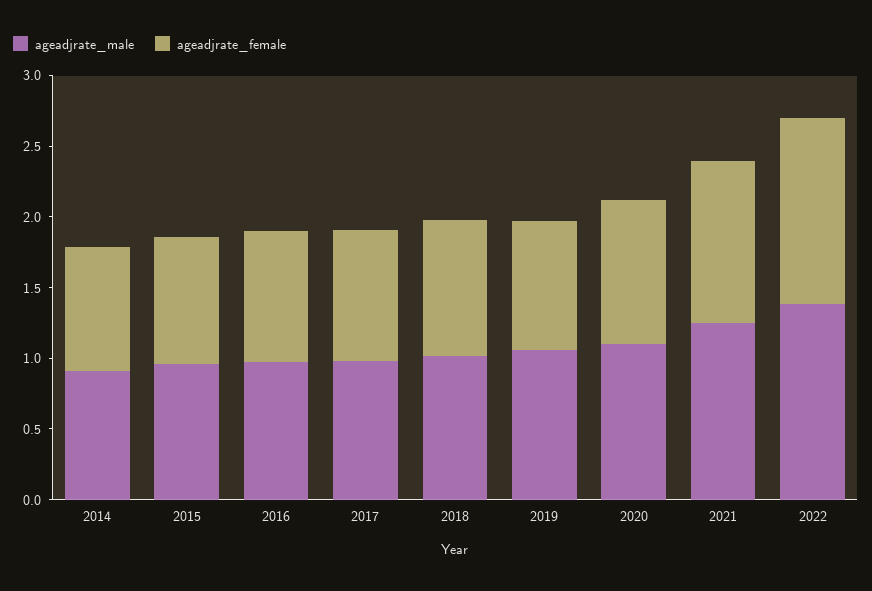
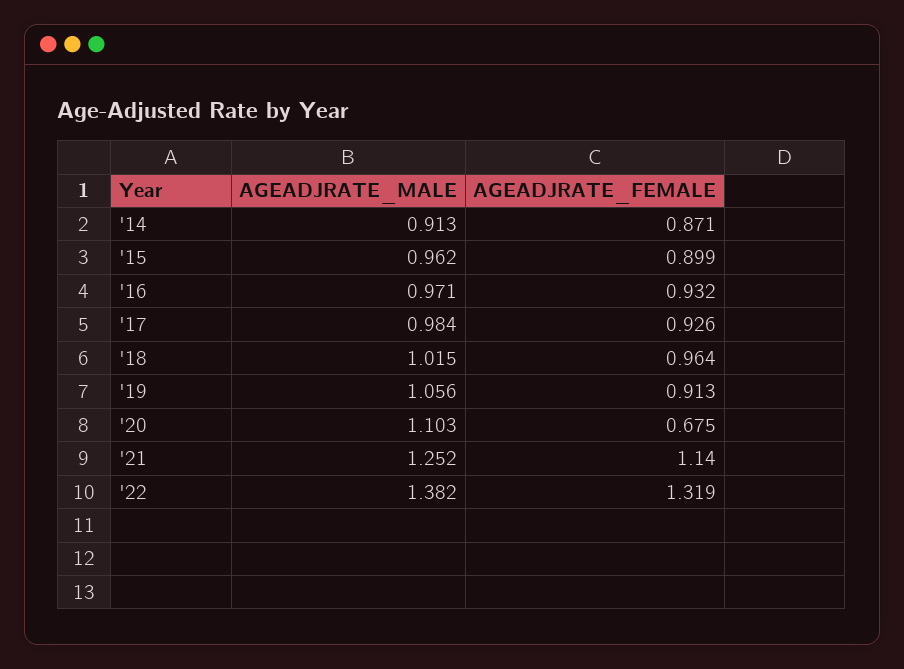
ageadjrate_female, 2020: 1 -> 0.675

